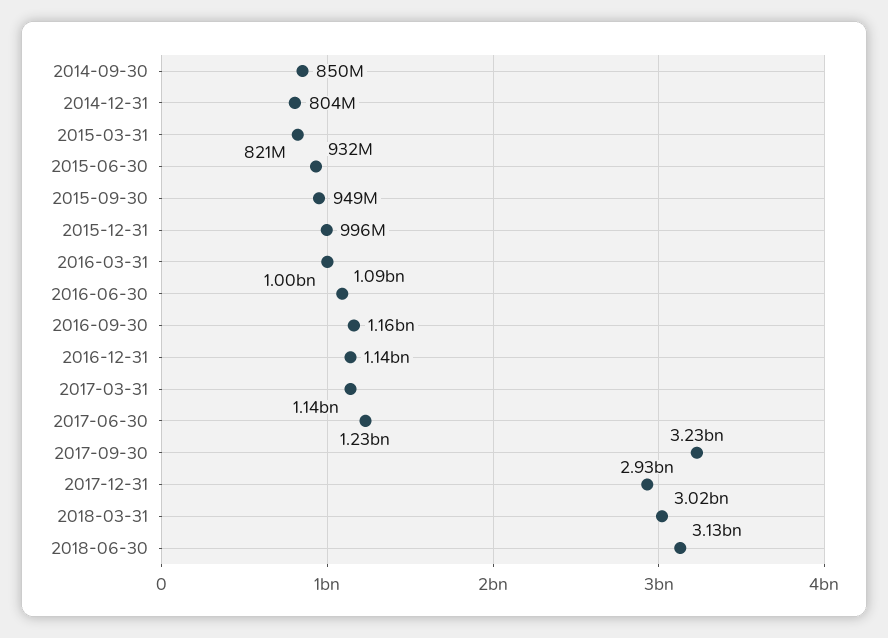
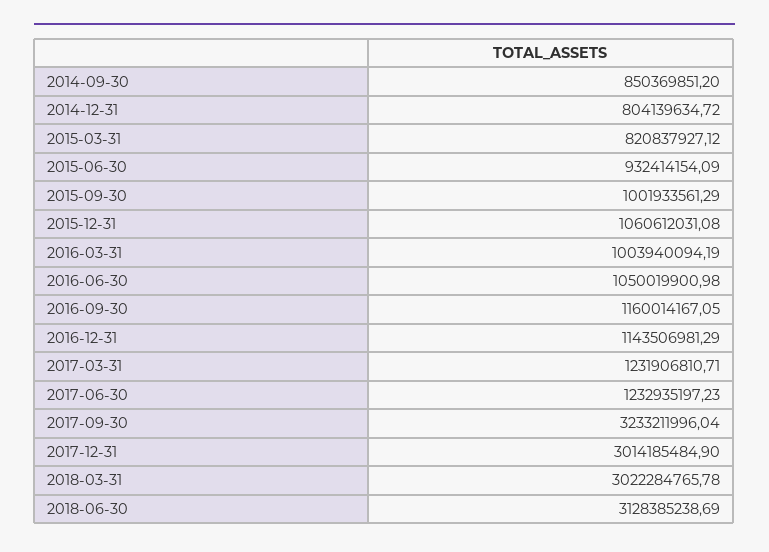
2015-09-30: 949000000 -> 1001933561.29
2015-12-31: 996000000 -> 1060612031.08
2016-06-30: 1090000000 -> 1050019900.98
2017-03-31: 1140000000 -> 1231906810.71
2017-12-31: 2930000000 -> 3014185484.9

